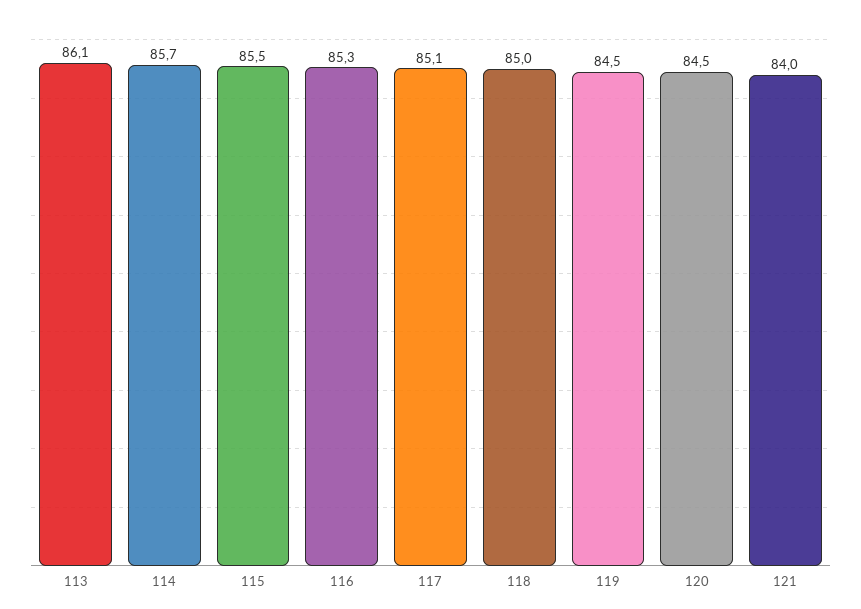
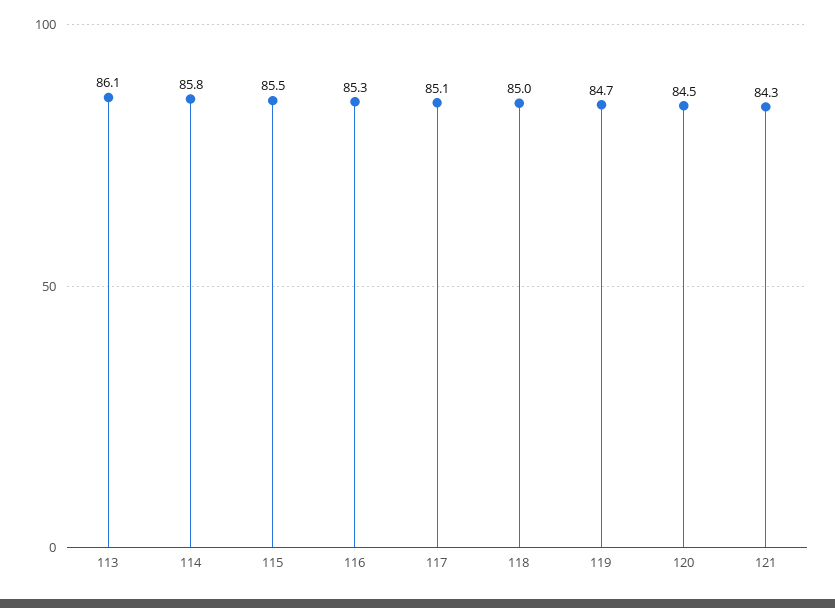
114: 85.7 -> 85.8
119: 84.5 -> 84.7
121: 84 -> 84.3

